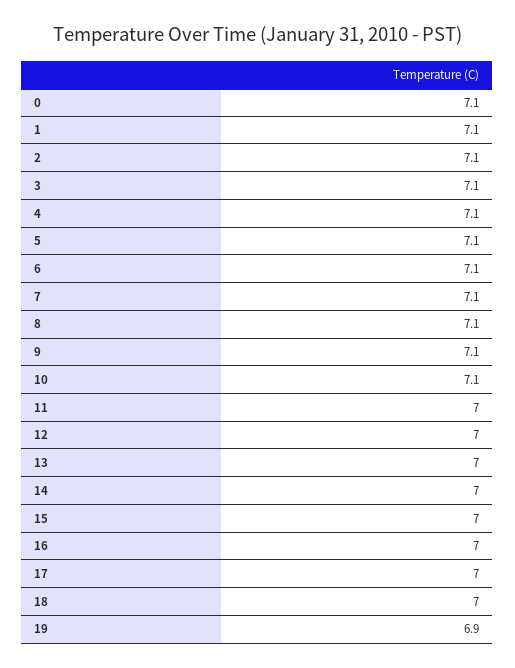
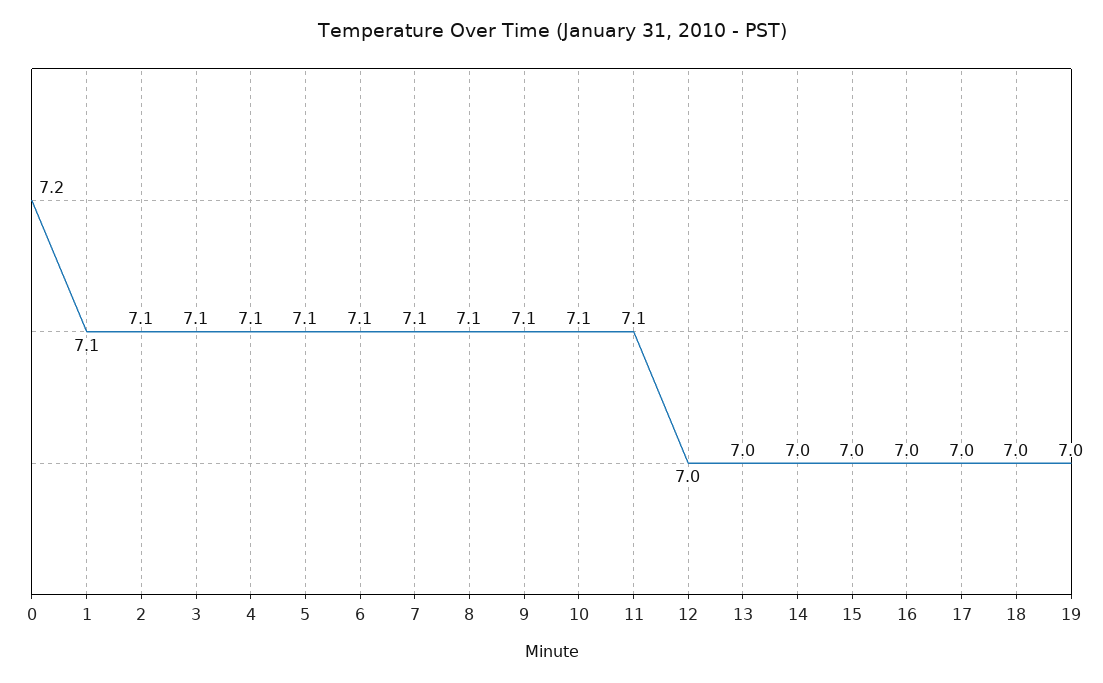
0: 7.1 -> 7.2
11: 7 -> 7.1
19: 6.9 -> 7

